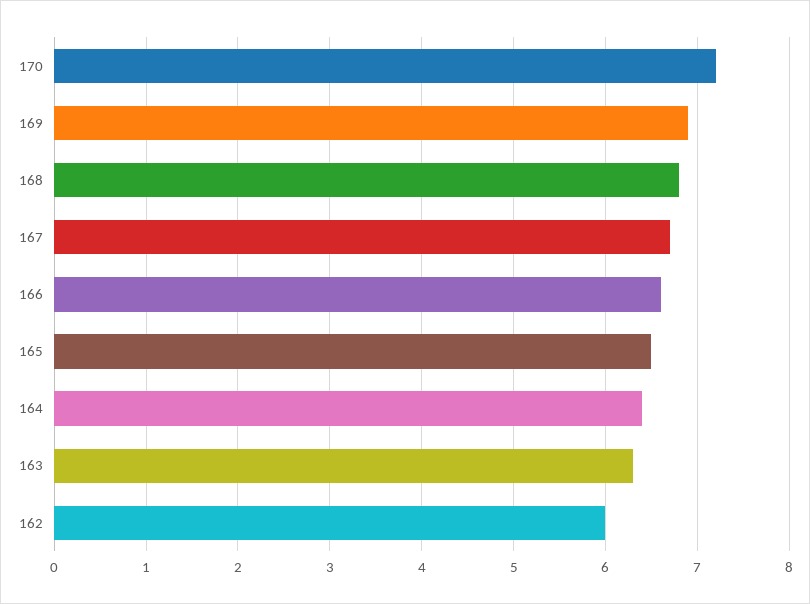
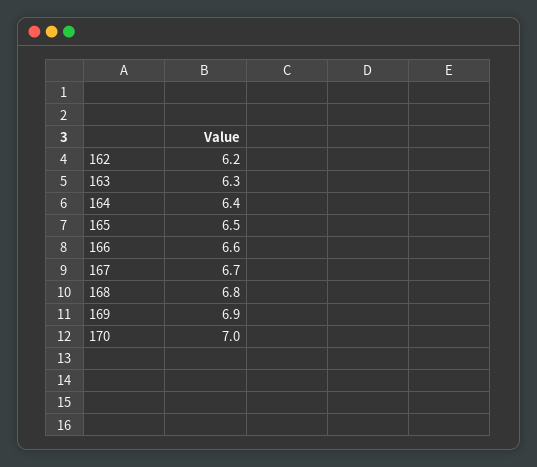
170: 7.2 -> 7
162: 6 -> 6.2

